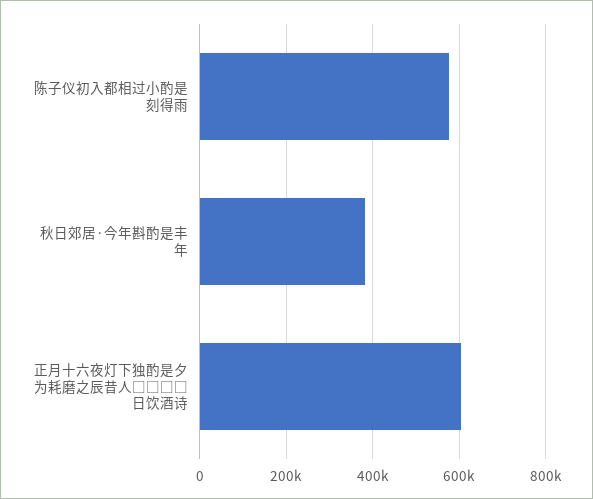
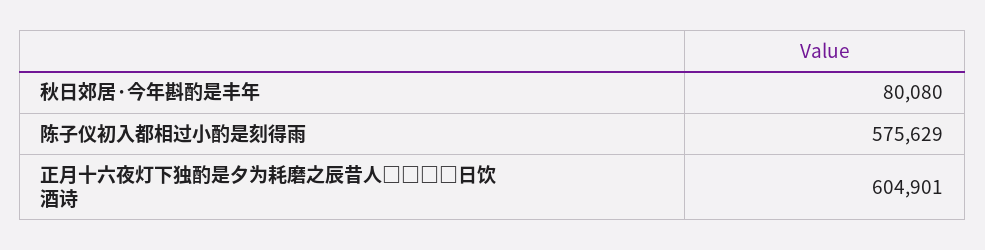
秋日郊居·今年斟酌是丰年: 380000 -> 80080

